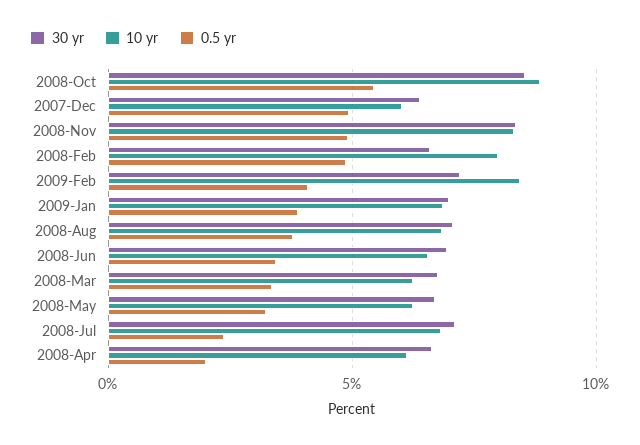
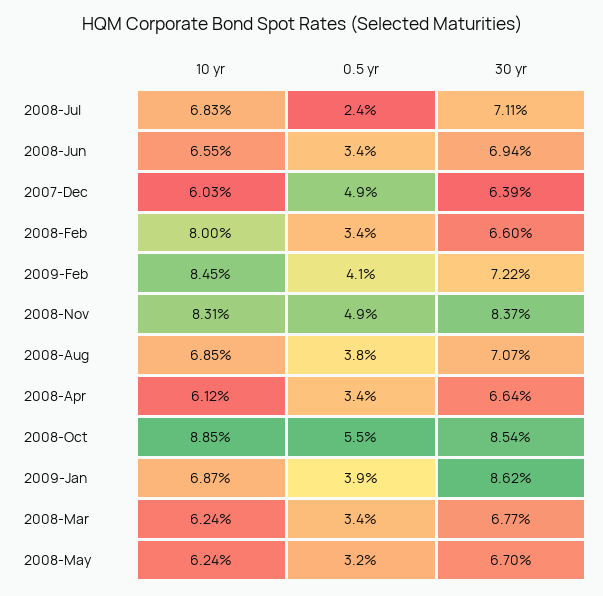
0.5 yr, 2008-Feb: 5 -> 3.4
30 yr, 2009-Jan: 7 -> 8.62
0.5 yr, 2008-Apr: 2 -> 3.4

